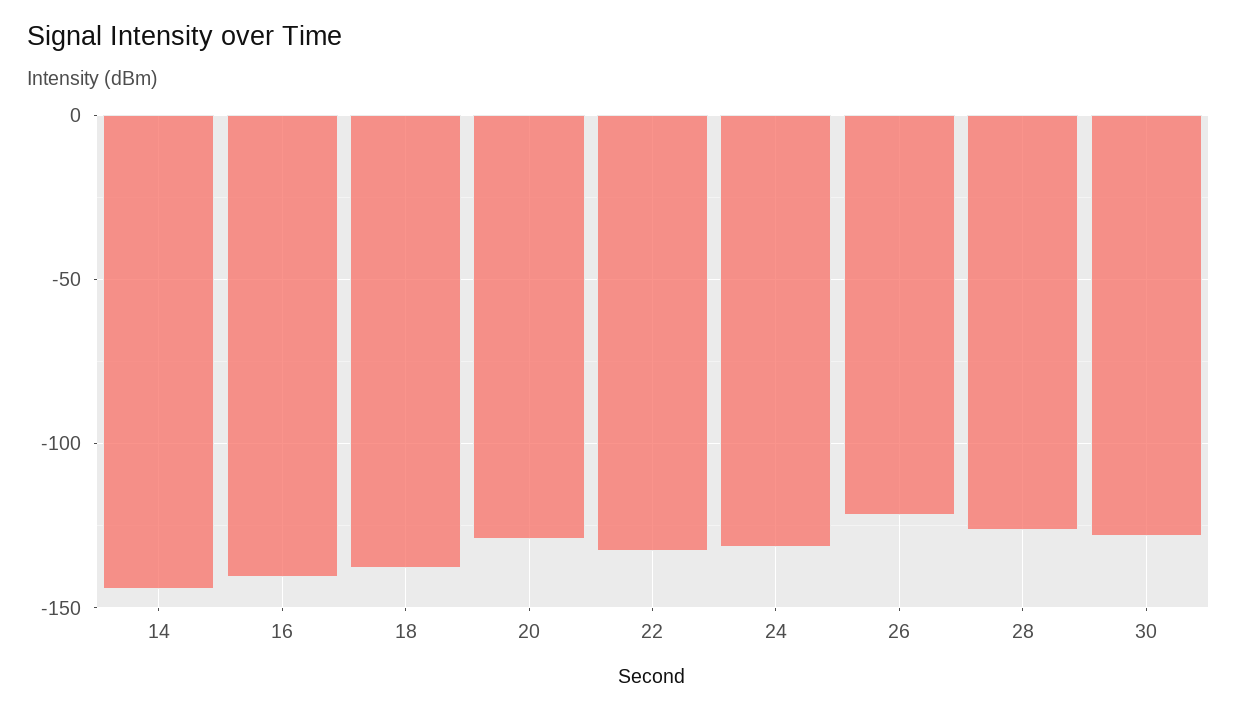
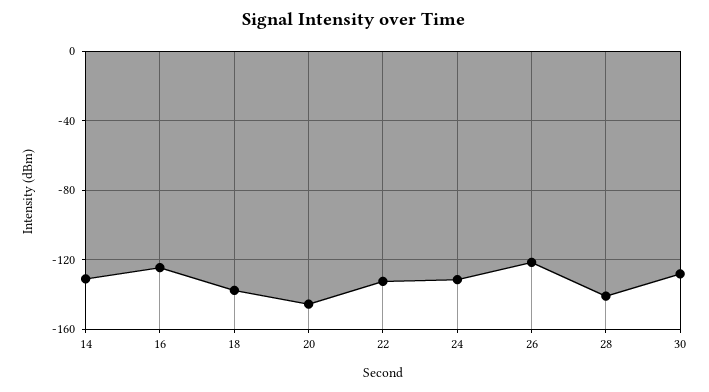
14: -145 -> -130
16: -140 -> -125
20: -130 -> -145
28: -125 -> -140

